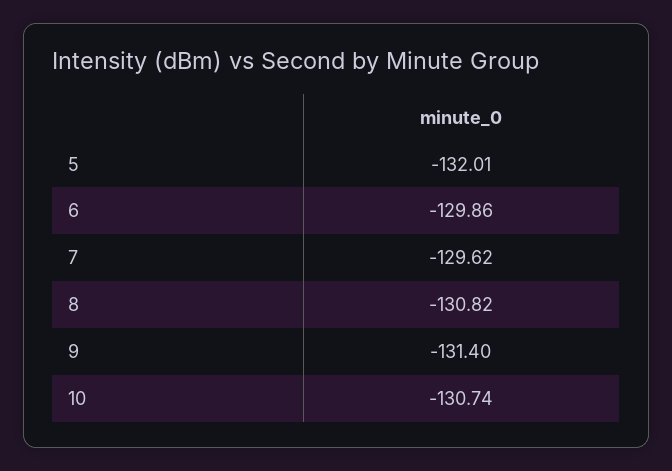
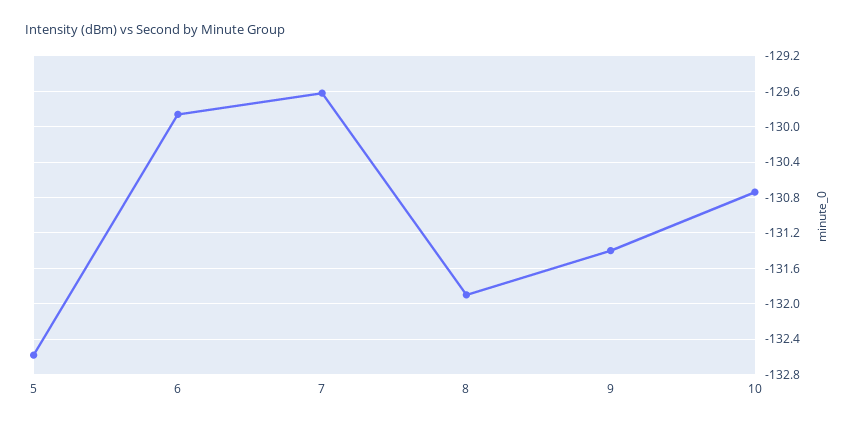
5: -132.01 -> -132.6
8: -130.82 -> -131.9

